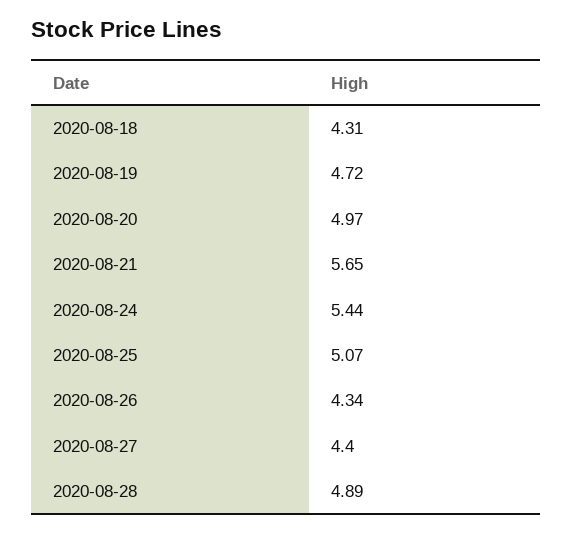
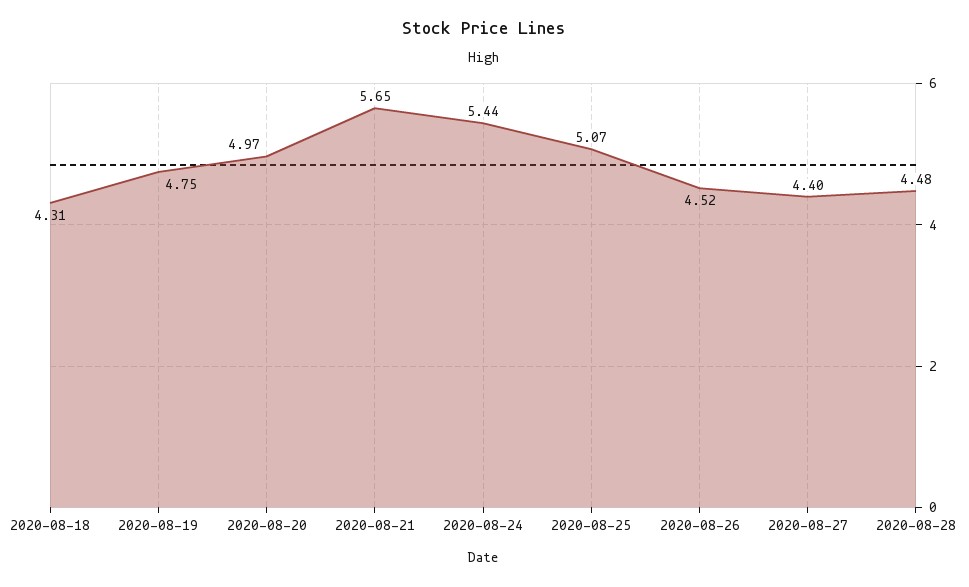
2020-08-19: 4.72 -> 4.75
2020-08-26: 4.34 -> 4.52
2020-08-28: 4.89 -> 4.48

